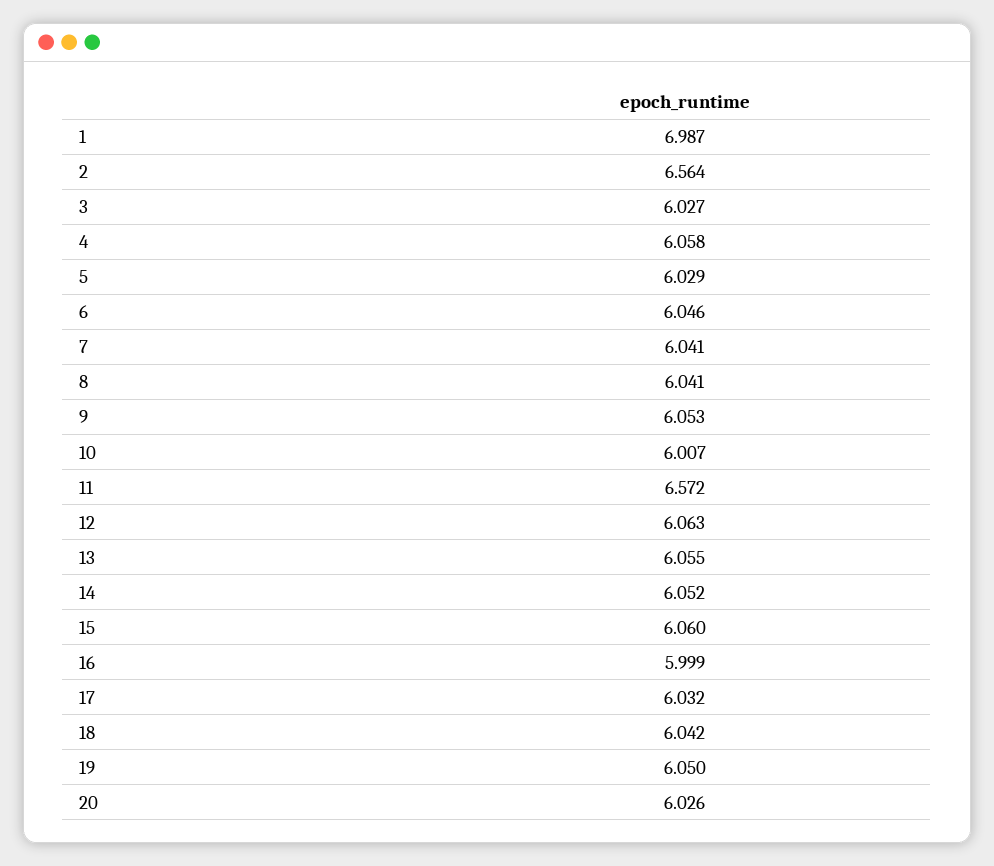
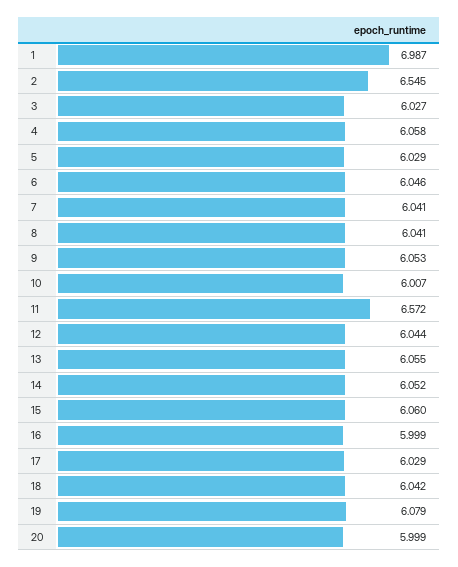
2: 6.564 -> 6.545
12: 6.063 -> 6.044
17: 6.032 -> 6.029
19: 6.05 -> 6.079
20: 6.026 -> 5.999

